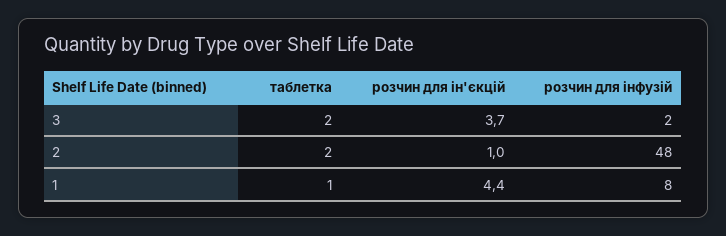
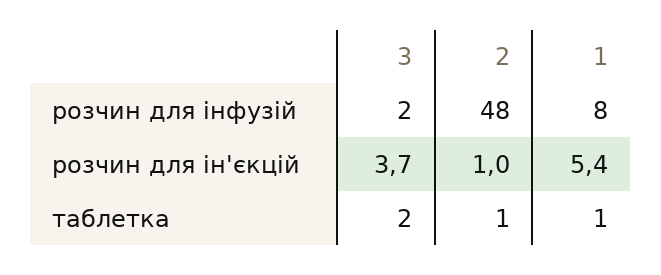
таблетка, 2: 2 -> 1
розчин для ін'єкцій, 1: 4.4 -> 5.4

